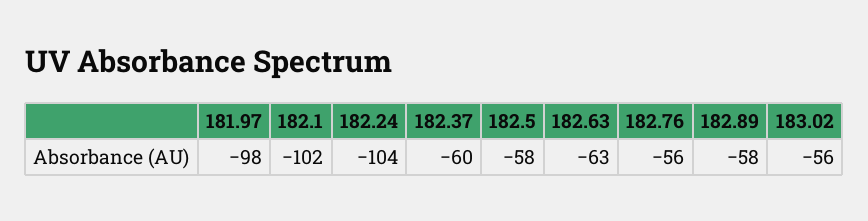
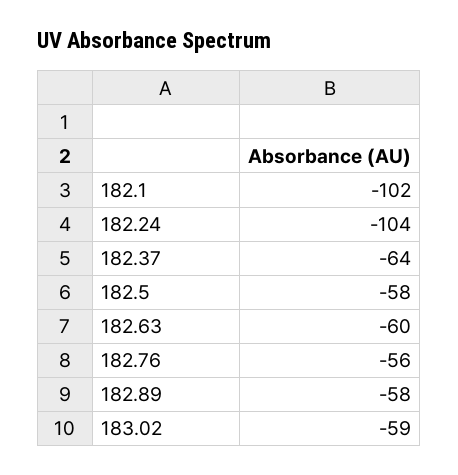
181.97: -98 -> none
182.37: -60 -> -64
182.63: -63 -> -60
183.02: -56 -> -59

